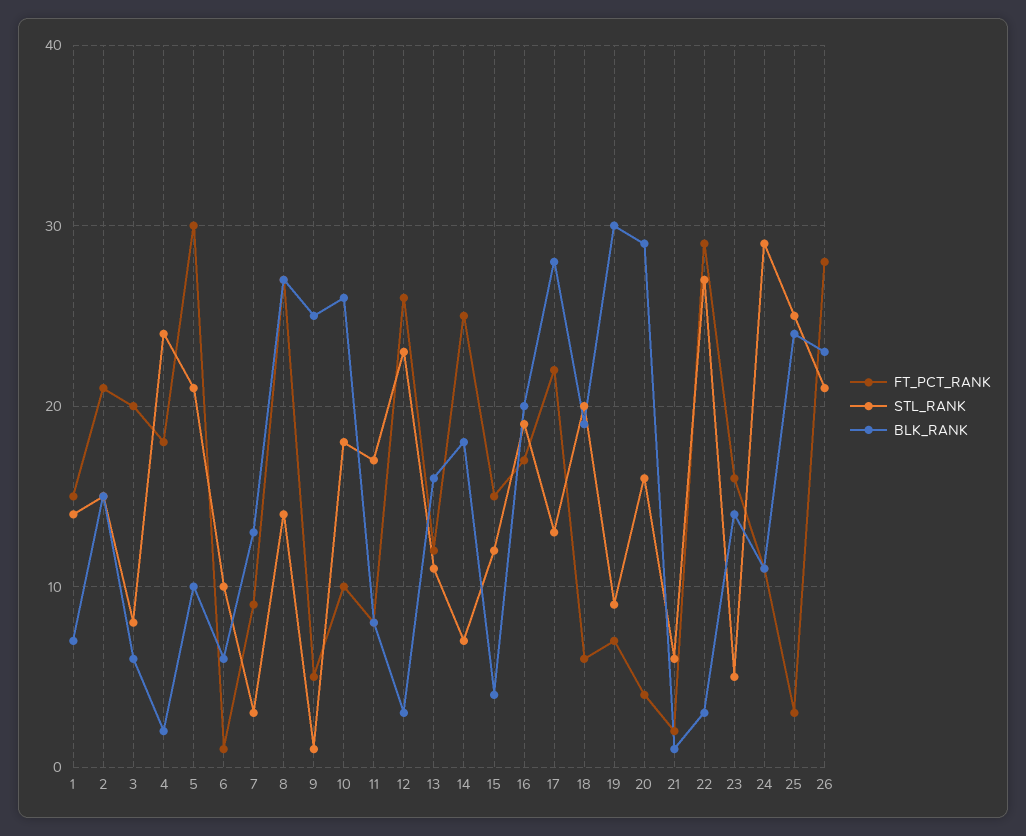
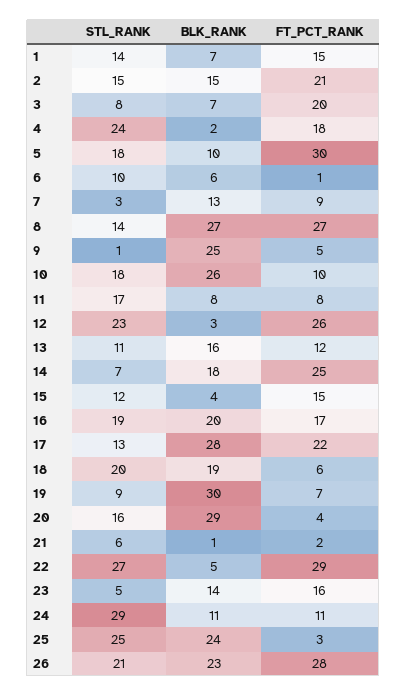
BLK_RANK, 3: 6 -> 7
STL_RANK, 5: 21 -> 18
BLK_RANK, 22: 3 -> 5

